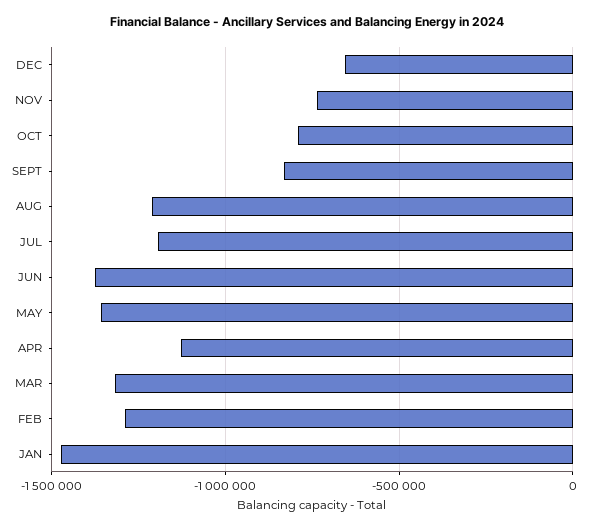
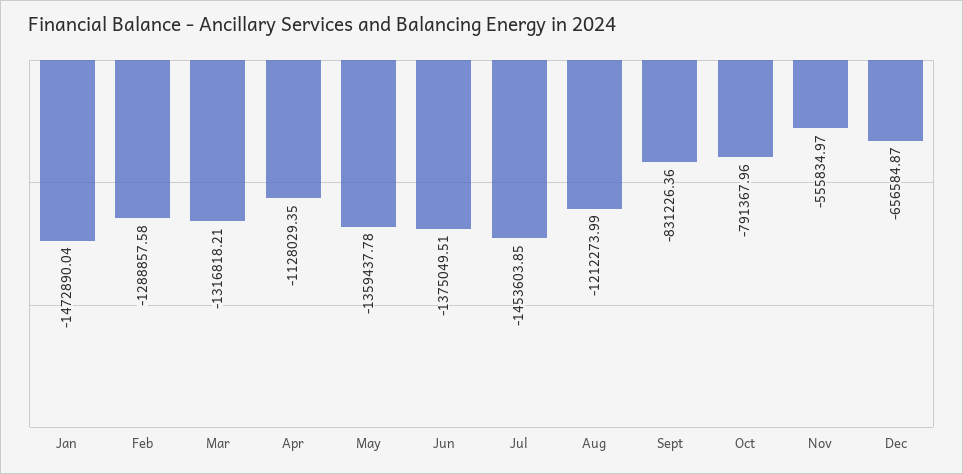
NOV: -750000 -> -555834.97
JUL: -1200000 -> -1453603.85

